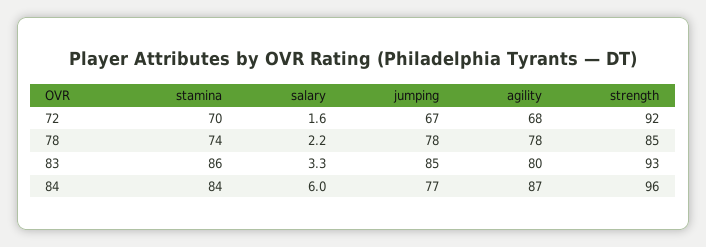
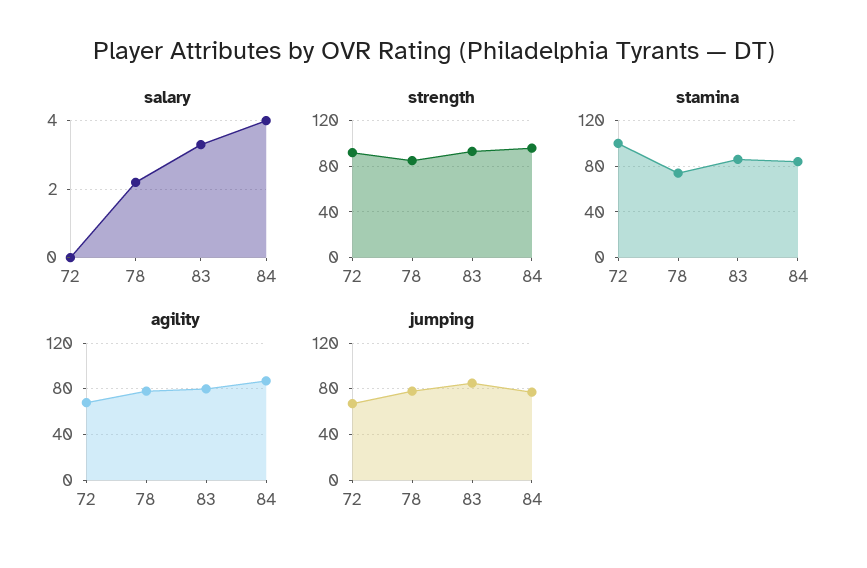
stamina, 72: 70 -> 100
salary, 72: 1.6 -> 0
salary, 84: 6 -> 4

